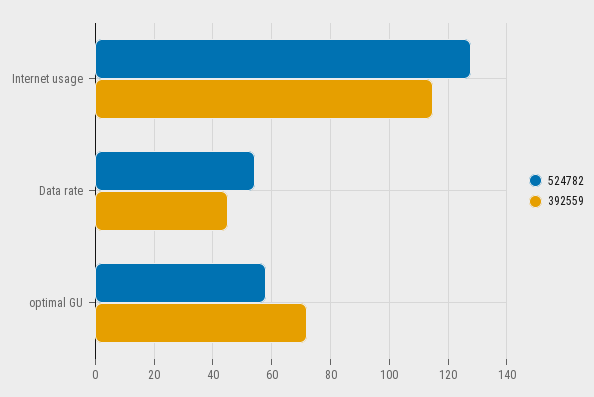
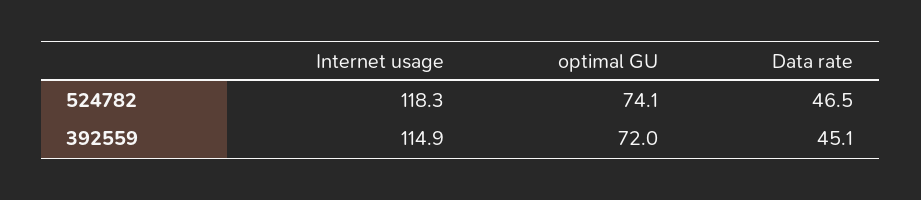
524782, Internet usage: 127.5 -> 118.3
524782, Data rate: 55 -> 46.5
524782, optimal GU: 57.5 -> 74.1

